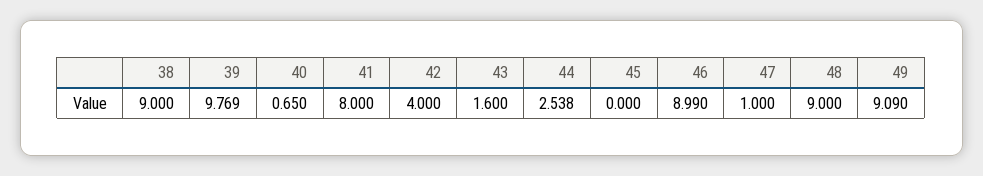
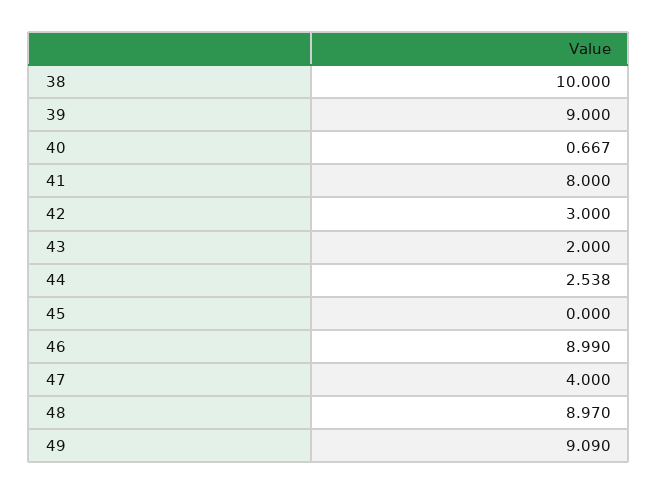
38: 9 -> 10
39: 9.769 -> 9
40: 0.65 -> 0.667
42: 4 -> 3
43: 1.6 -> 2
47: 1 -> 4
48: 9 -> 8.97

